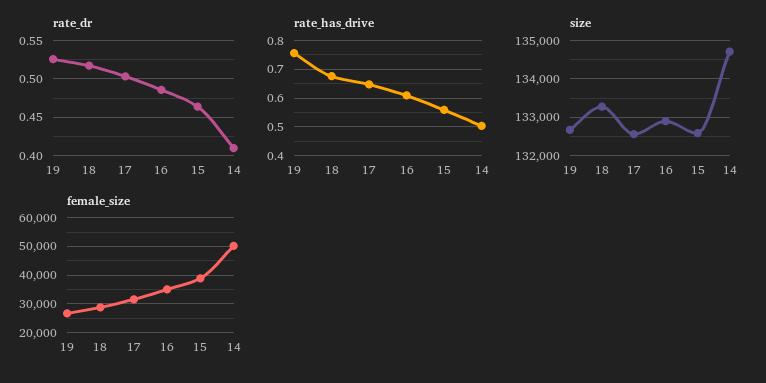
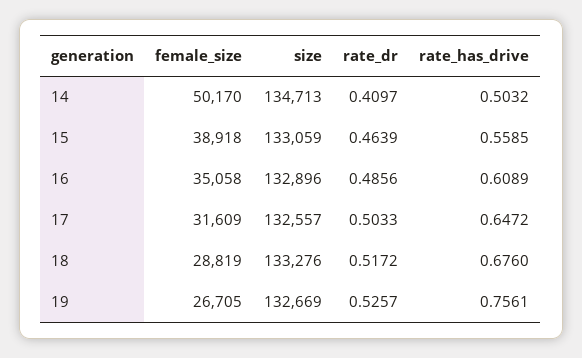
size, 15: 132600 -> 133059

